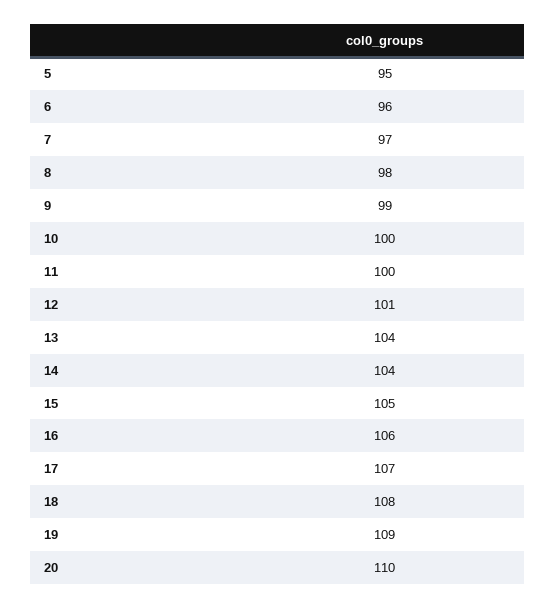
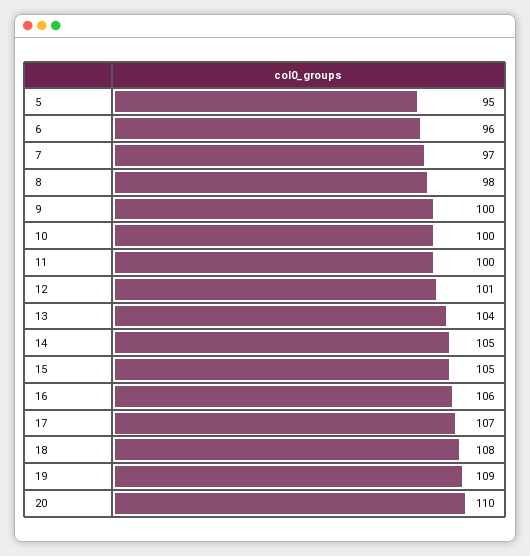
9: 99 -> 100
14: 104 -> 105

